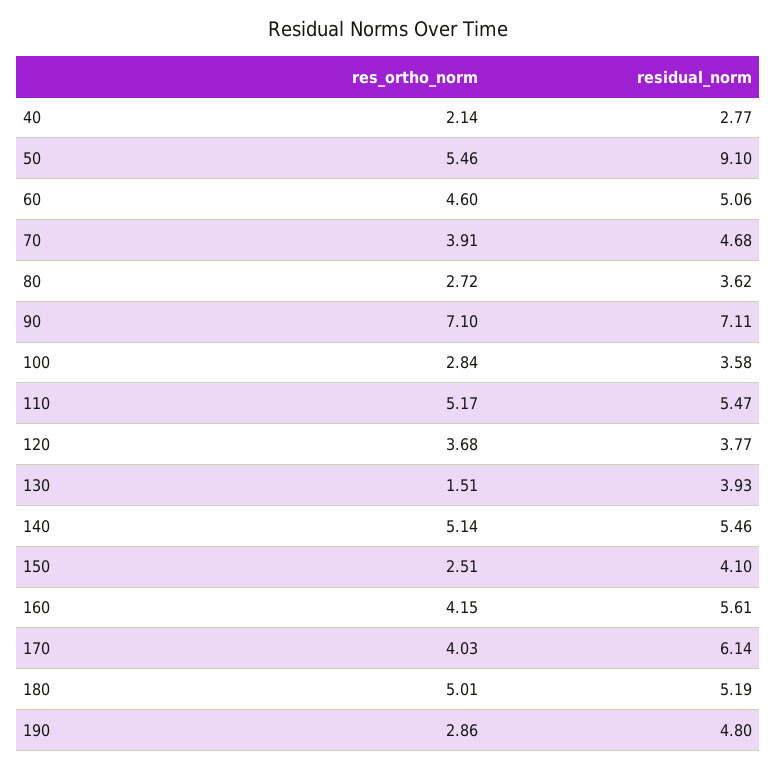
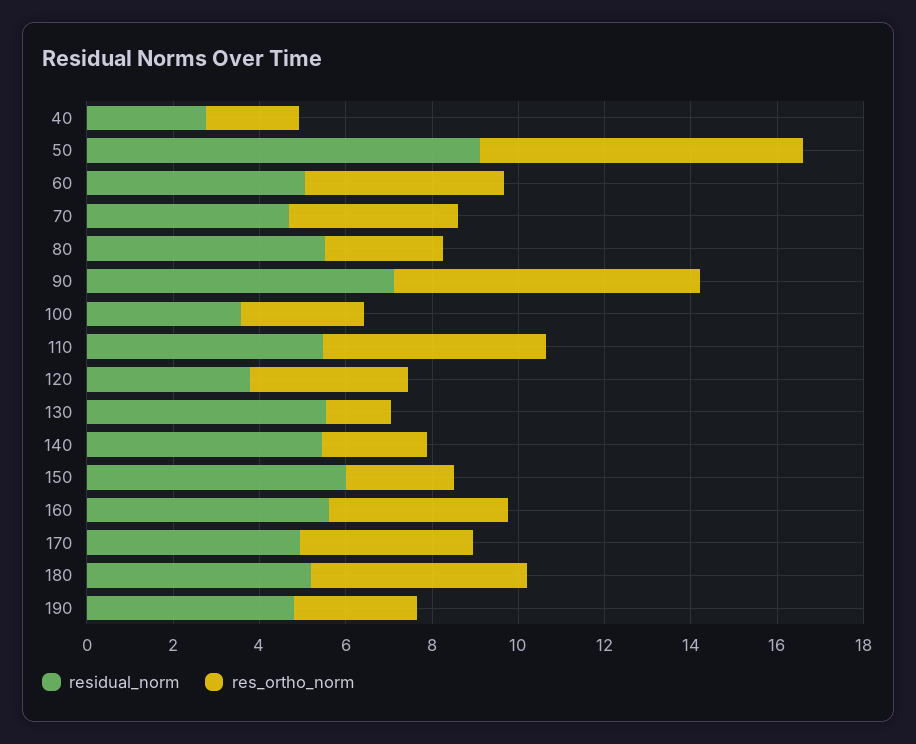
res_ortho_norm, 50: 5.46 -> 7.5
residual_norm, 80: 3.62 -> 5.5
residual_norm, 130: 3.93 -> 5.5
res_ortho_norm, 140: 5.14 -> 2.5
residual_norm, 150: 4.1 -> 6
residual_norm, 170: 6.14 -> 5

